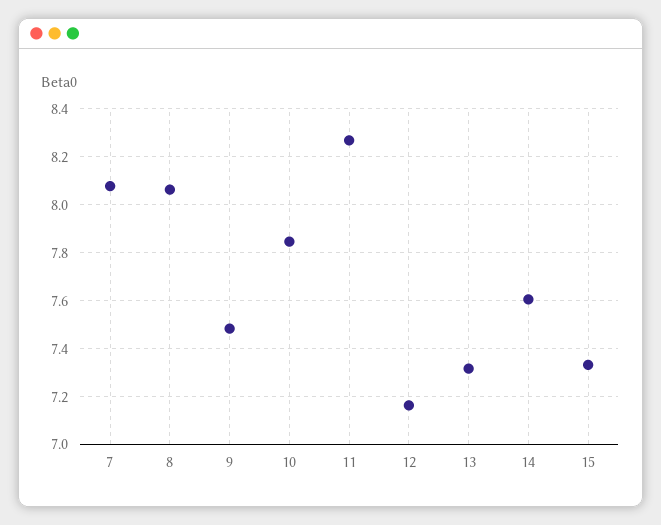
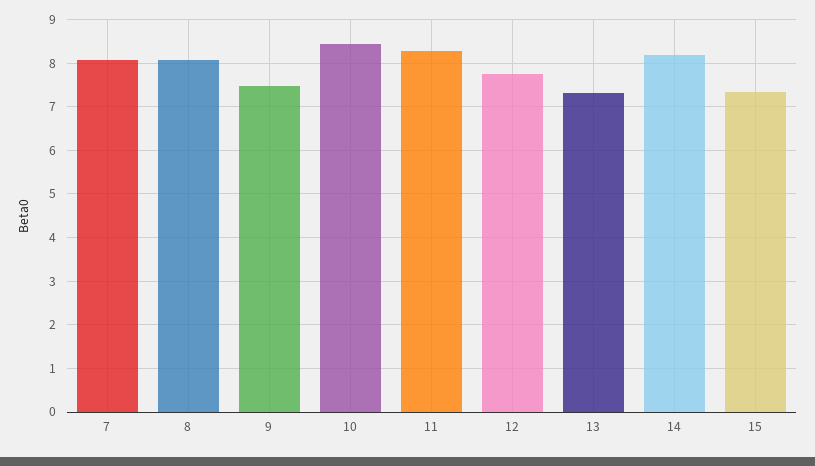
10: 7.85 -> 8.4
12: 7.15 -> 7.8
14: 7.6 -> 8.2

